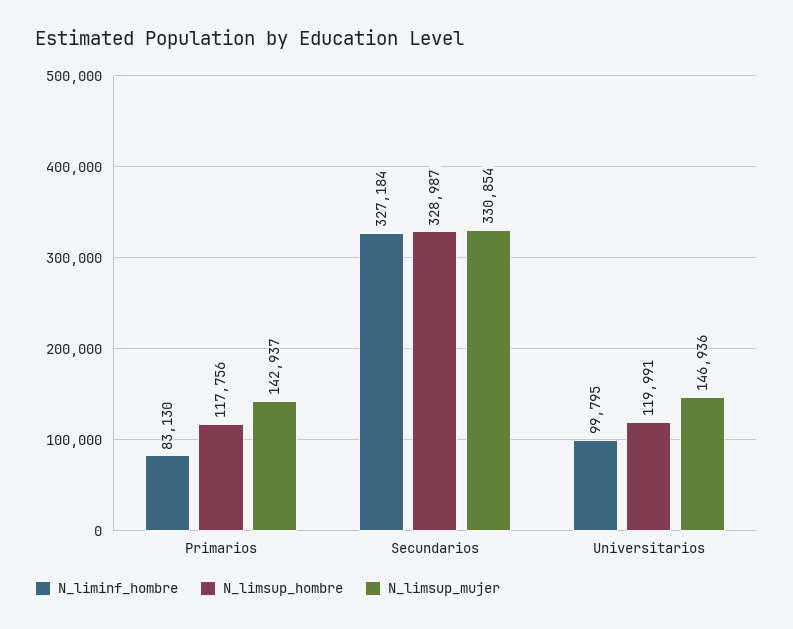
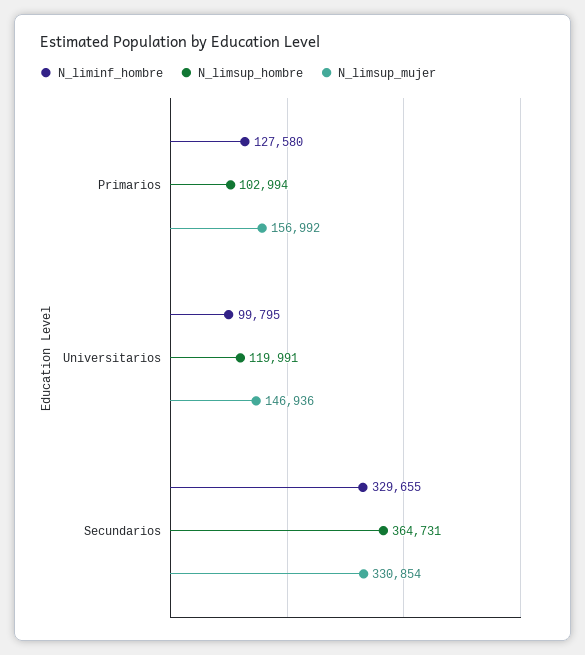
N_liminf_hombre, Primarios: 83130 -> 127580
N_limsup_hombre, Primarios: 117756 -> 102994
N_limsup_mujer, Primarios: 142937 -> 156992
N_liminf_hombre, Secundarios: 327184 -> 329655
N_limsup_hombre, Secundarios: 328987 -> 364731

